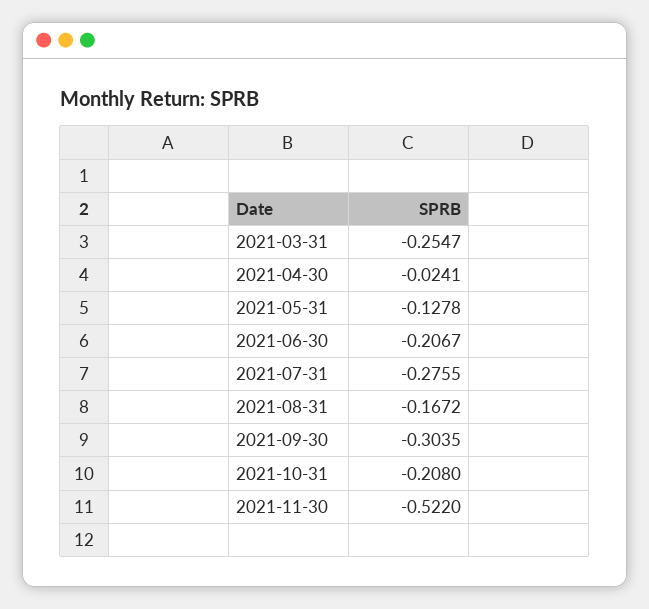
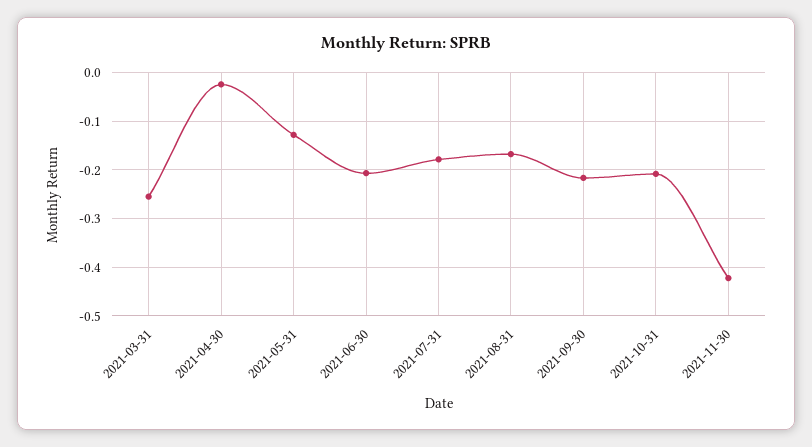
2021-07-31: -0.2755 -> -0.18
2021-09-30: -0.3035 -> -0.22
2021-11-30: -0.522 -> -0.42

